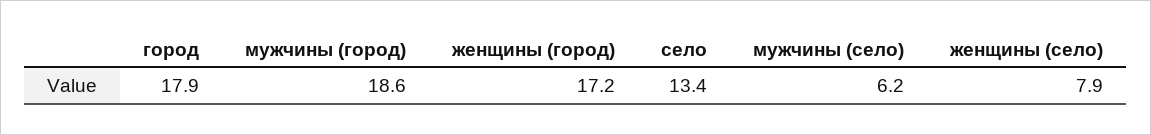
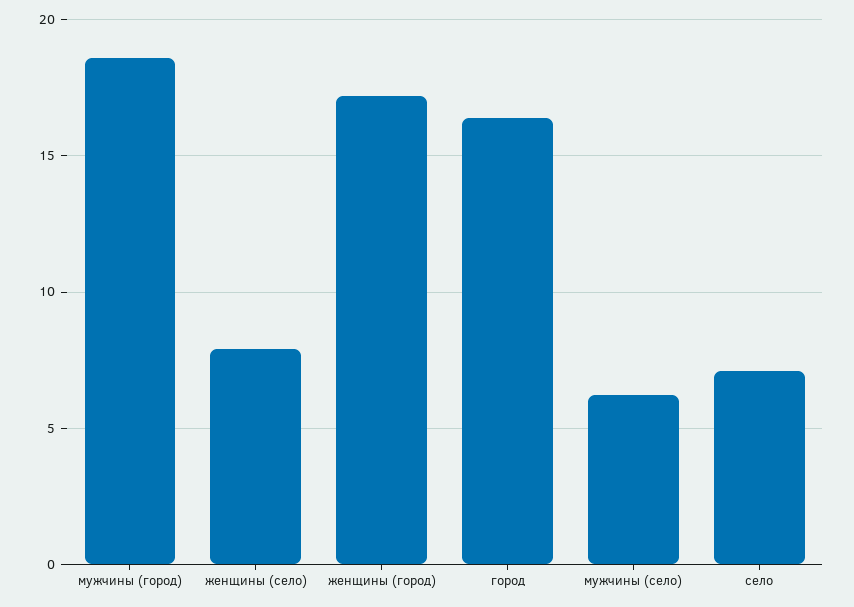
город: 17.9 -> 16.5
село: 13.4 -> 7

